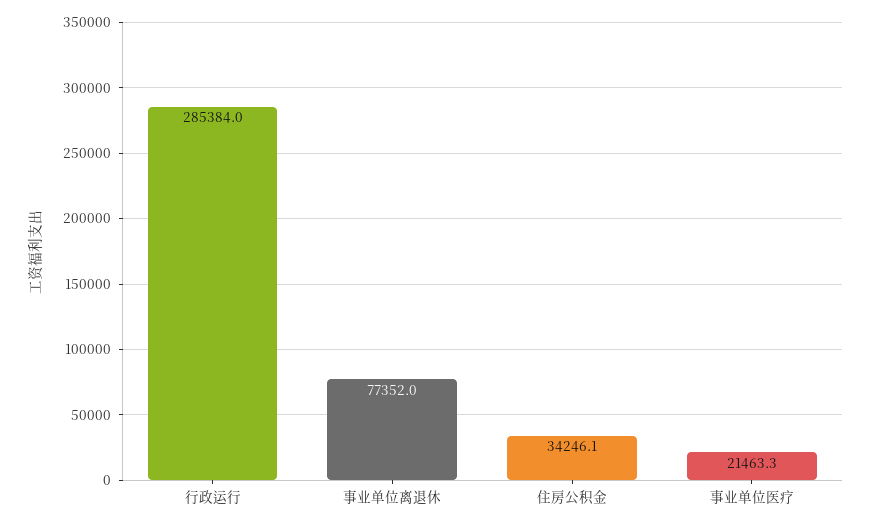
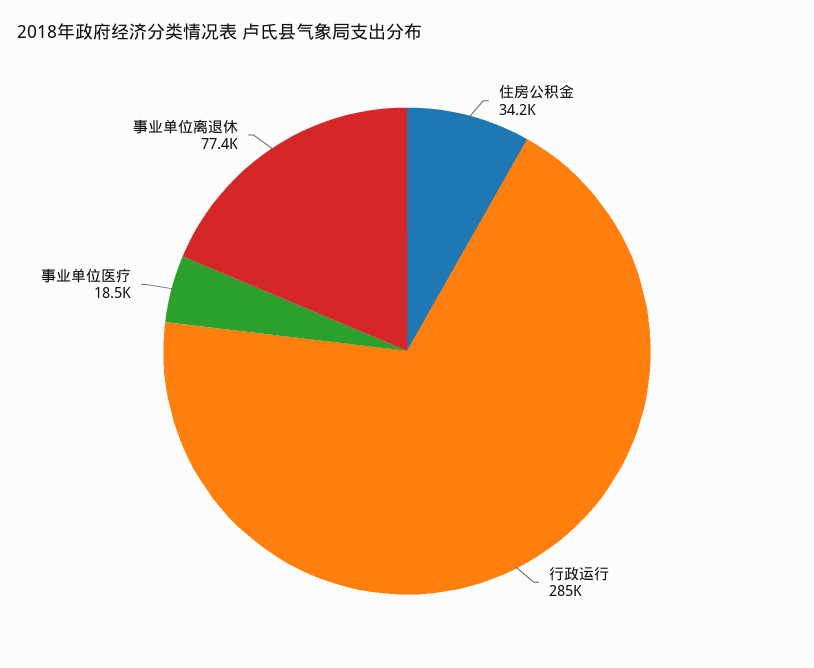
事业单位医疗: 21463.3 -> 18500

